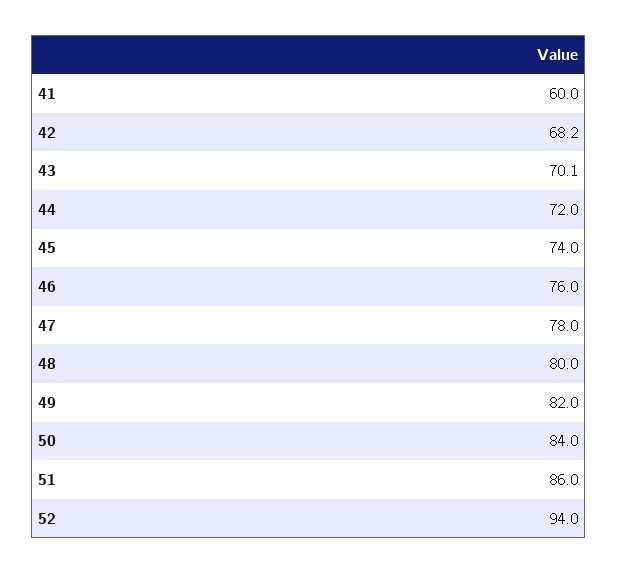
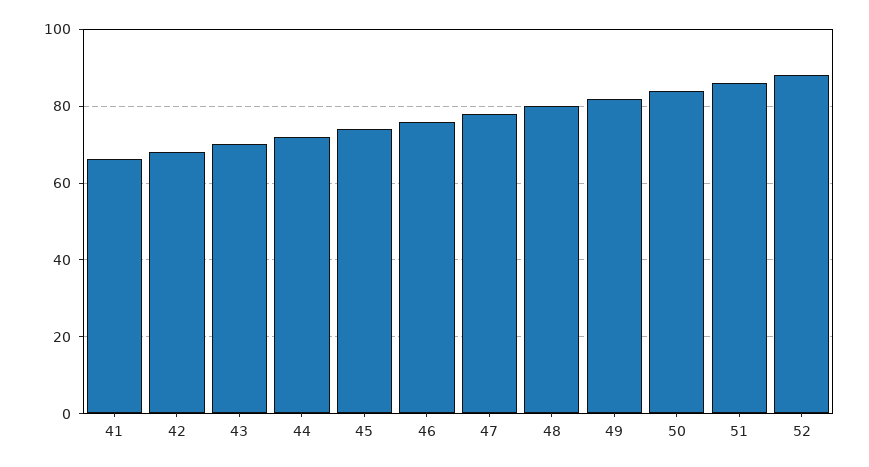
41: 60 -> 66
52: 94 -> 88

